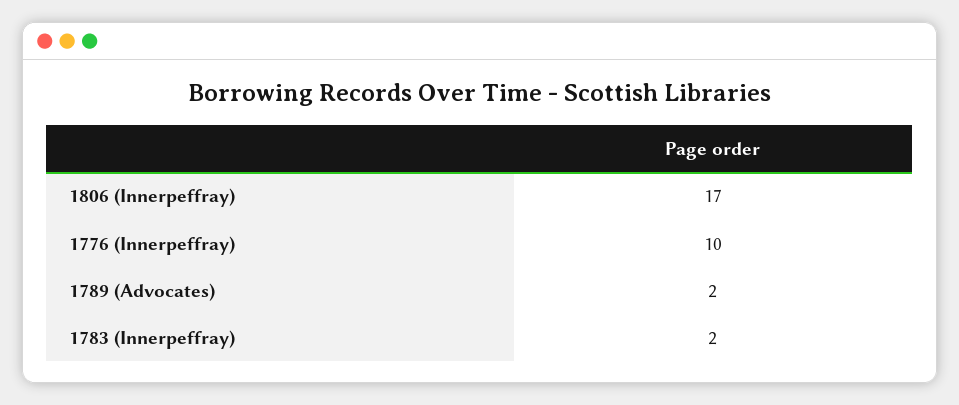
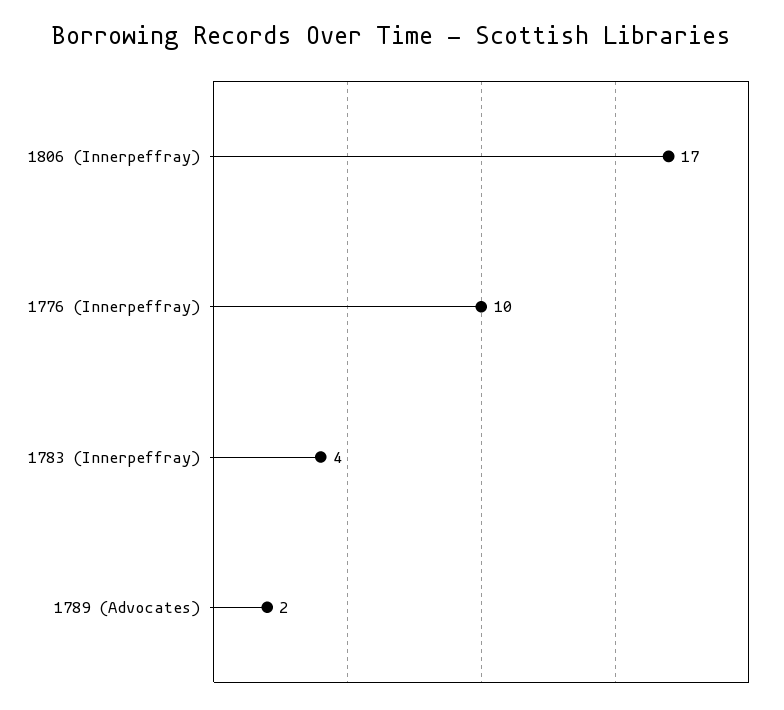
1783 (Innerpeffray): 2 -> 4

